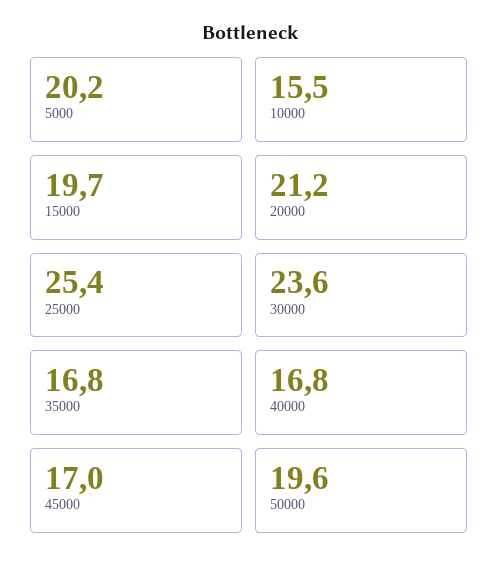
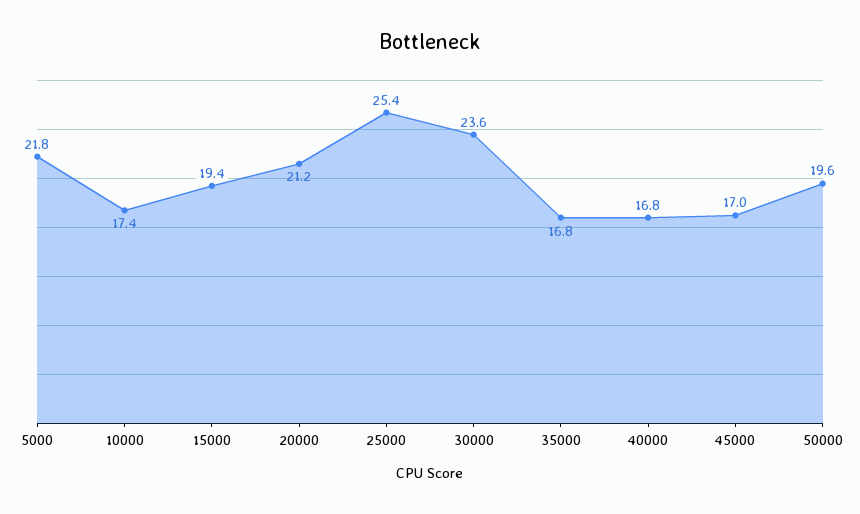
5000: 20.2 -> 21.8
10000: 15.5 -> 17.4
15000: 19.7 -> 19.4

